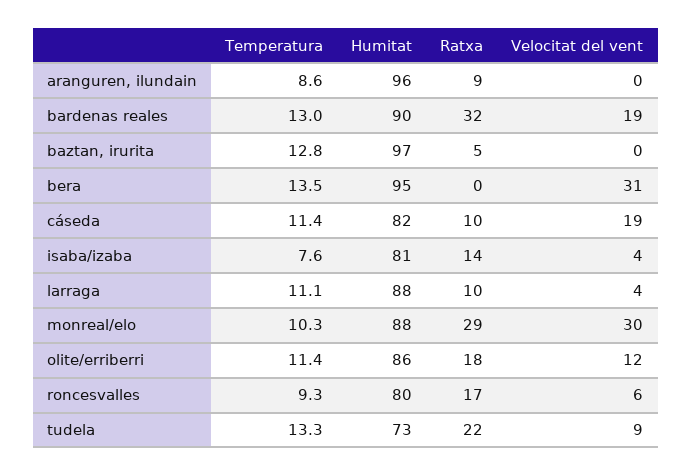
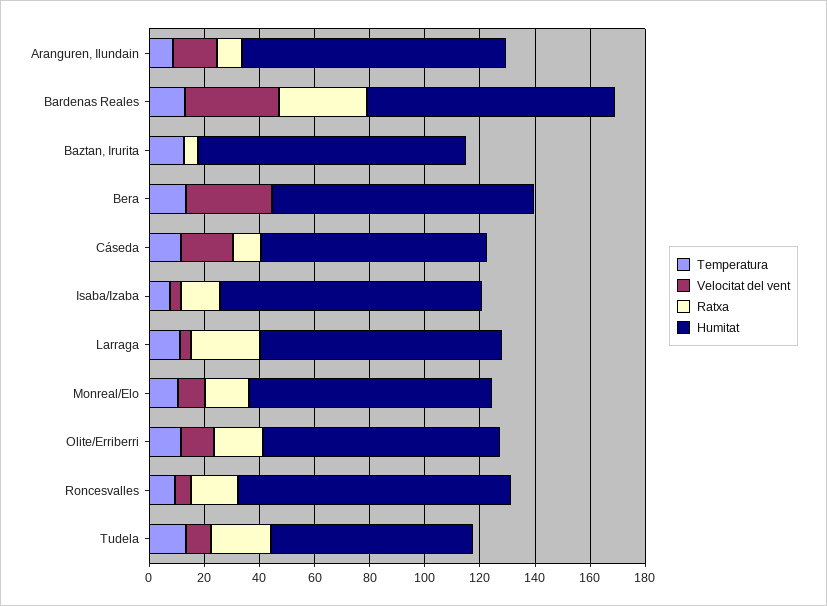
Velocitat del vent, aranguren, ilundain: 0 -> 15
Velocitat del vent, bardenas reales: 19 -> 35
Humitat, isaba/izaba: 81 -> 95
Ratxa, larraga: 10 -> 25
Ratxa, monreal/elo: 29 -> 15
Velocitat del vent, monreal/elo: 30 -> 10
Humitat, roncesvalles: 80 -> 100

